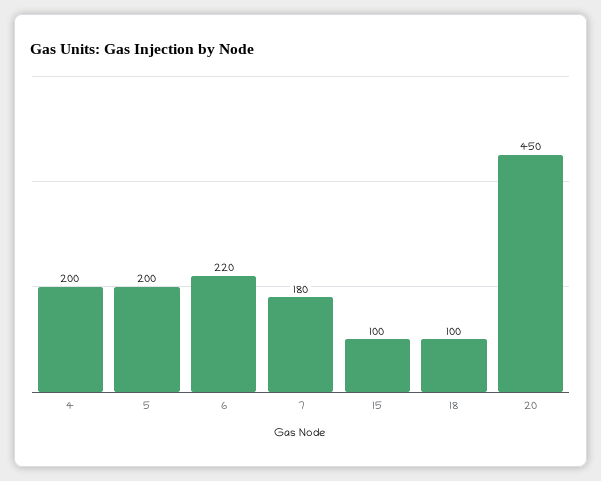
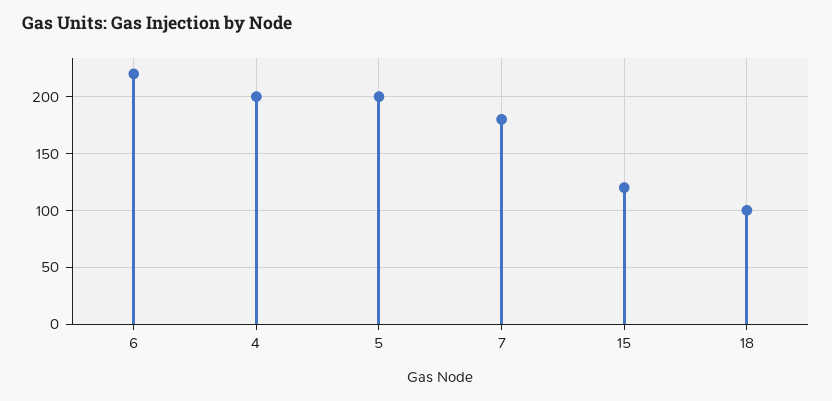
15: 100 -> 120
20: 450 -> none

